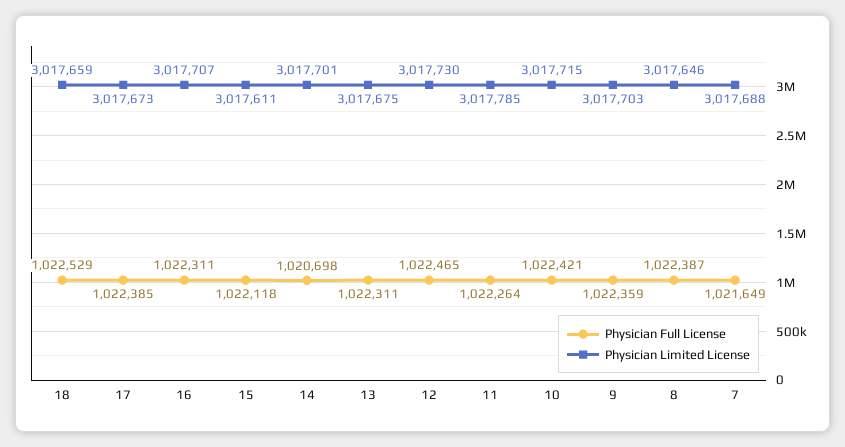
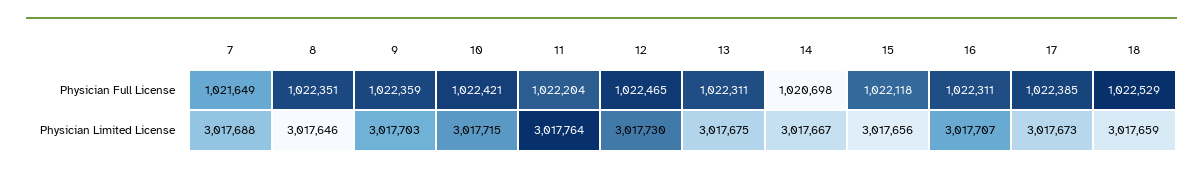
Physician Limited License, 15: 3017611 -> 3017656
Physician Limited License, 14: 3017701 -> 3017667
Physician Full License, 11: 1022264 -> 1022204
Physician Limited License, 11: 3017785 -> 3017764
Physician Full License, 8: 1022387 -> 1022351

